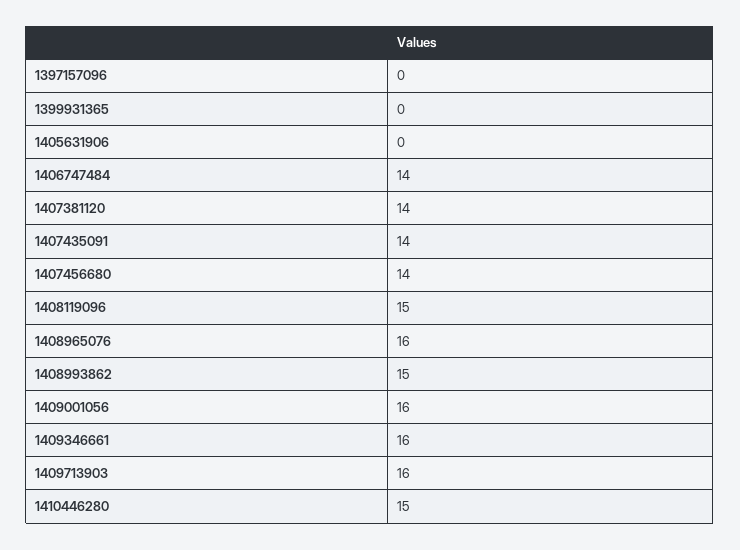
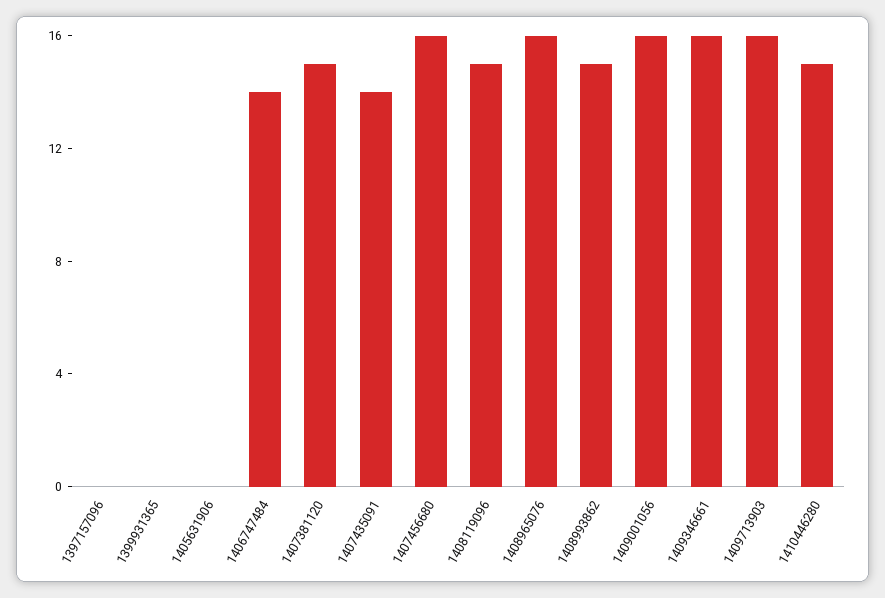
1407381120: 14 -> 15
1407456680: 14 -> 16

